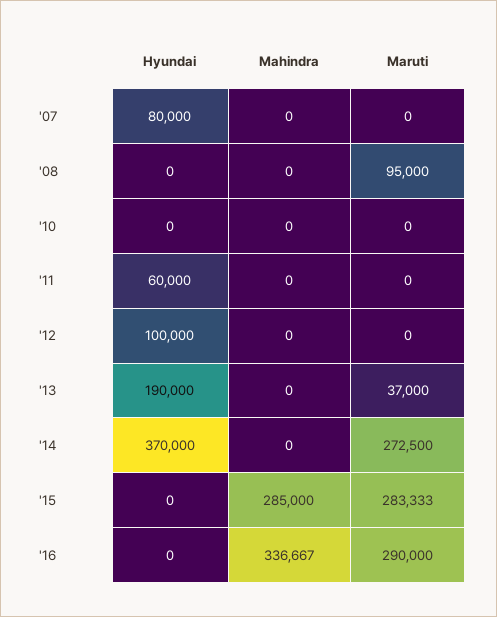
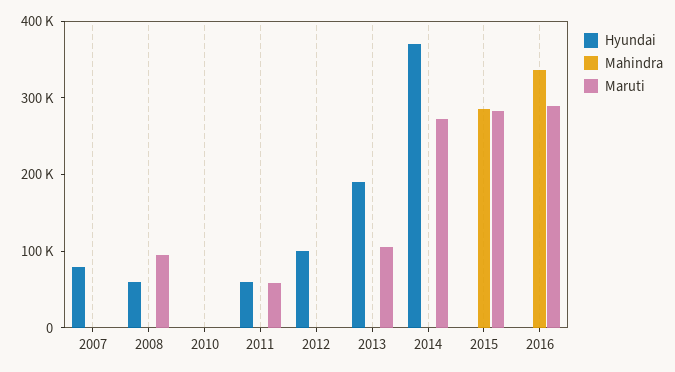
Hyundai, '08: 0 -> 60000
Maruti, '11: 0 -> 60000
Maruti, '13: 37000 -> 100000

